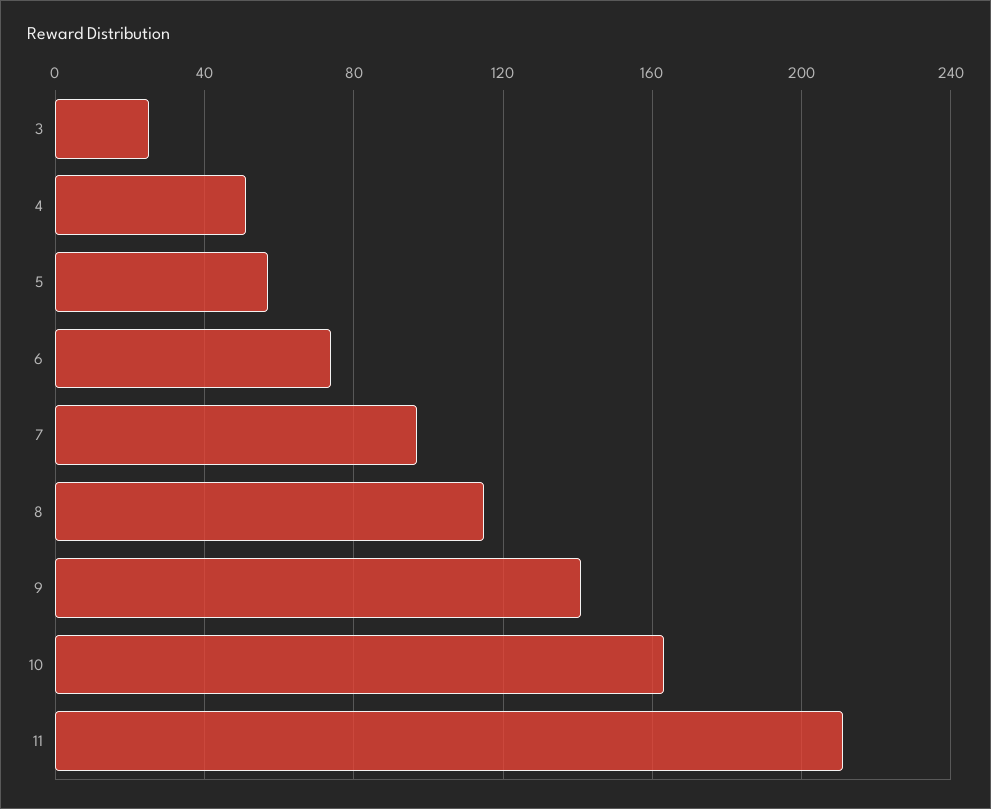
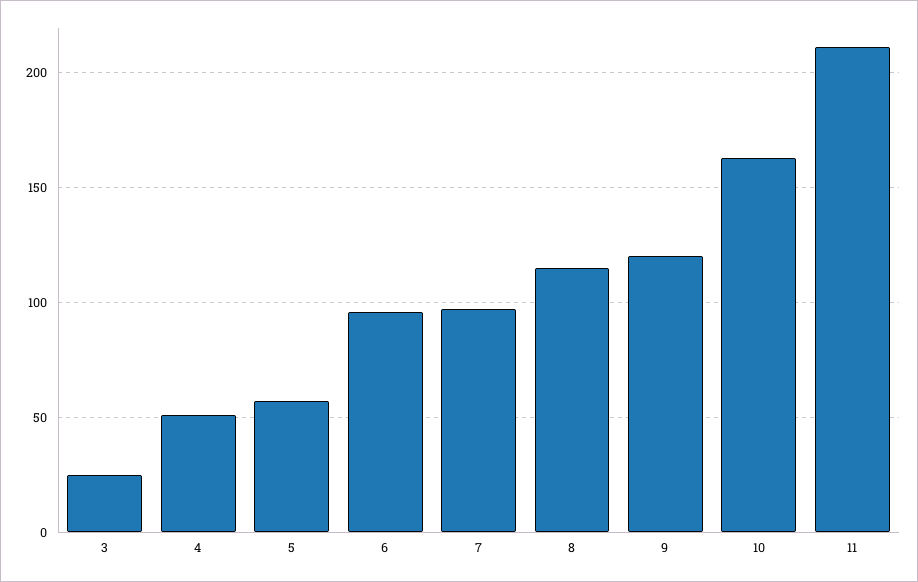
6: 75 -> 95
9: 140 -> 120

